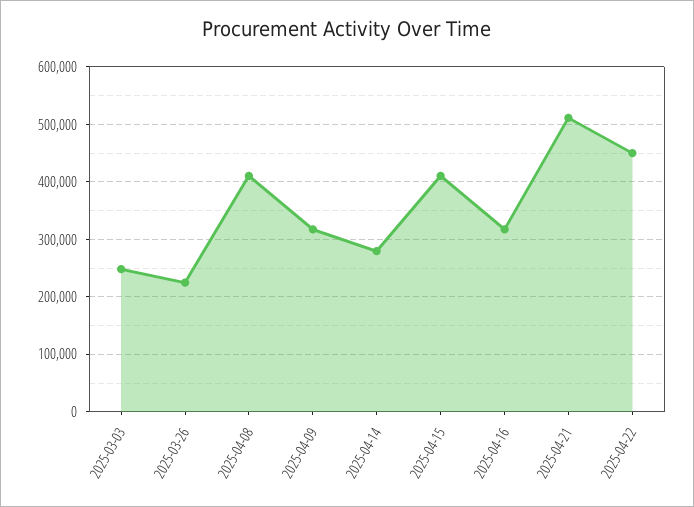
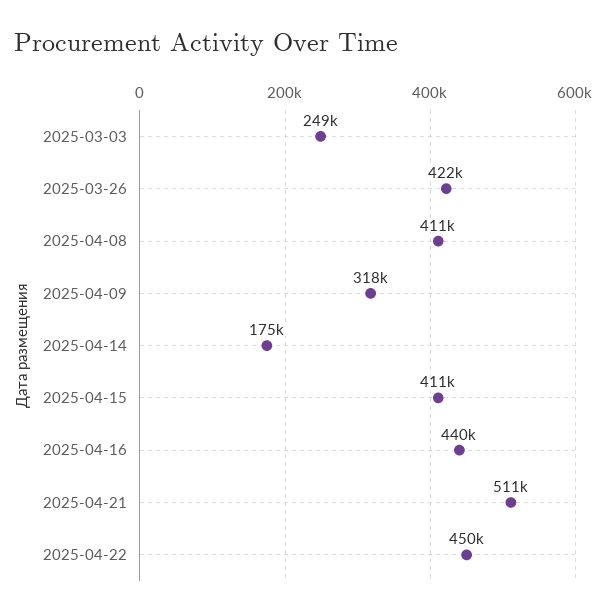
2025-03-26: 220000 -> 422000
2025-04-14: 280000 -> 175000
2025-04-16: 320000 -> 440000

